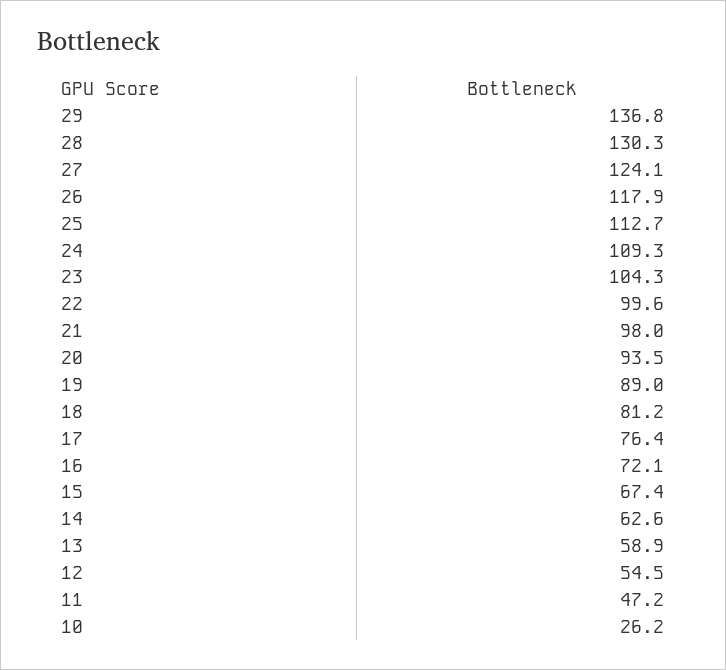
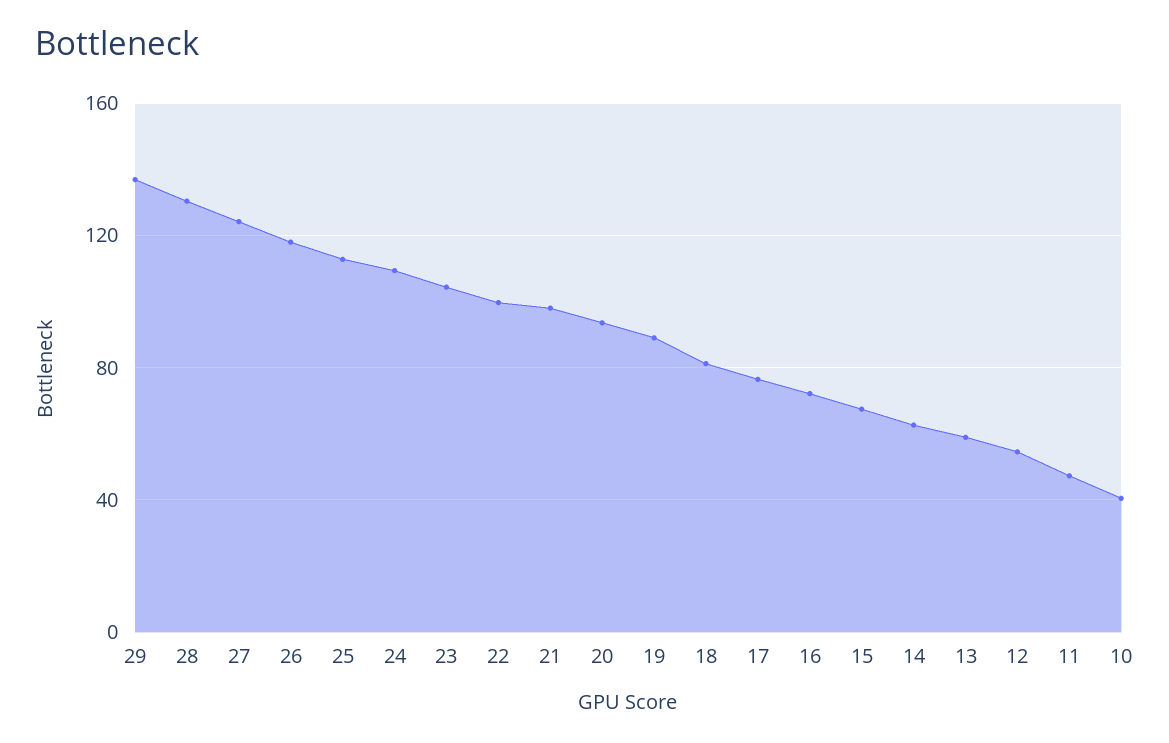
10: 26.2 -> 40

